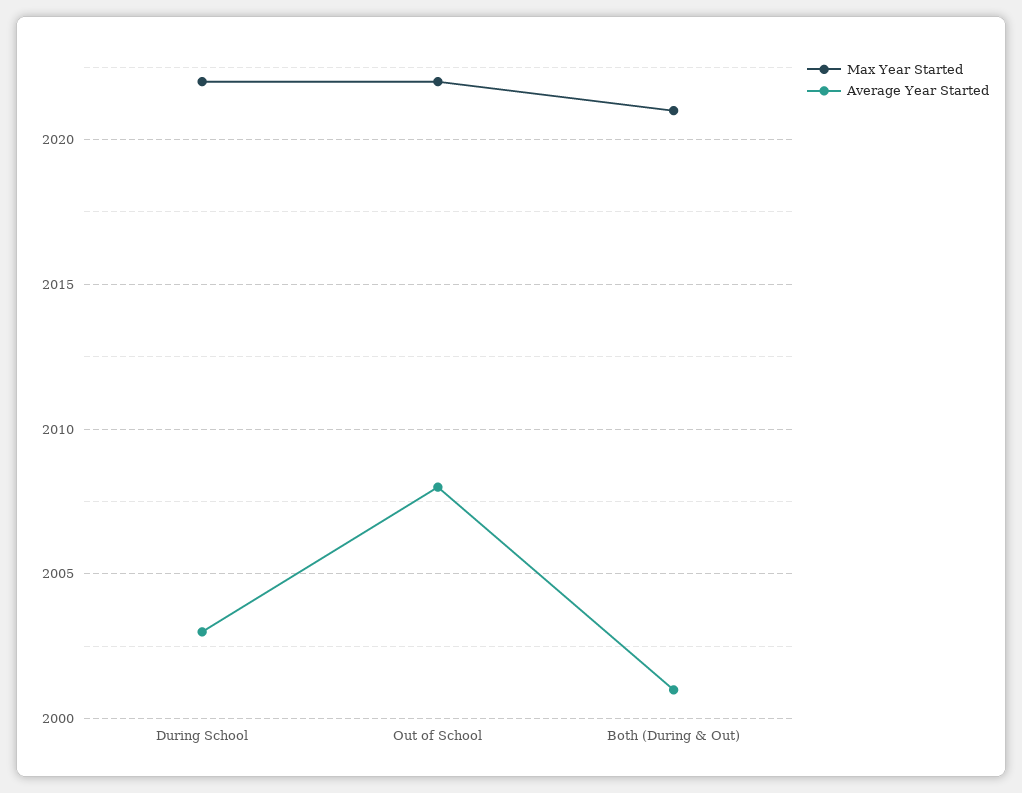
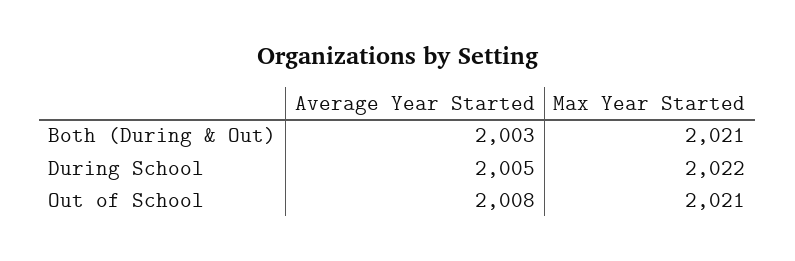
Average Year Started, During School: 2003 -> 2005
Max Year Started, Out of School: 2022 -> 2021
Average Year Started, Both (During & Out): 2001 -> 2003

